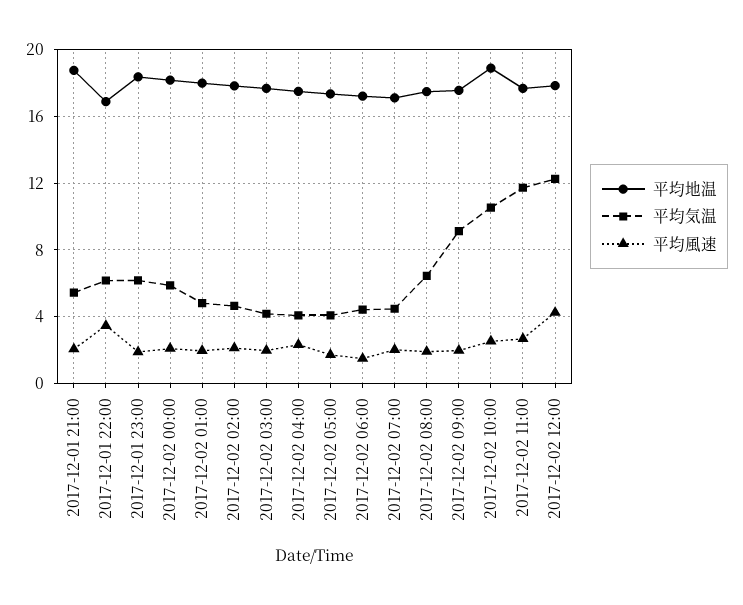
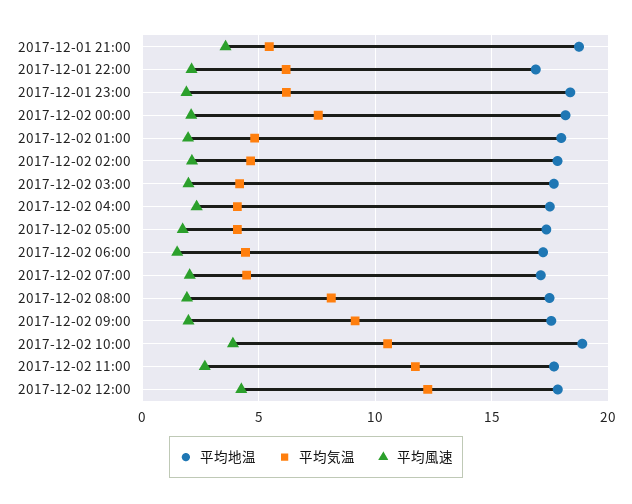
平均風速, 2017-12-01 21:00: 2 -> 3.5
平均風速, 2017-12-01 22:00: 3.5 -> 2
平均気温, 2017-12-02 00:00: 6 -> 7.5
平均気温, 2017-12-02 08:00: 6.5 -> 8
平均風速, 2017-12-02 10:00: 2.5 -> 4

